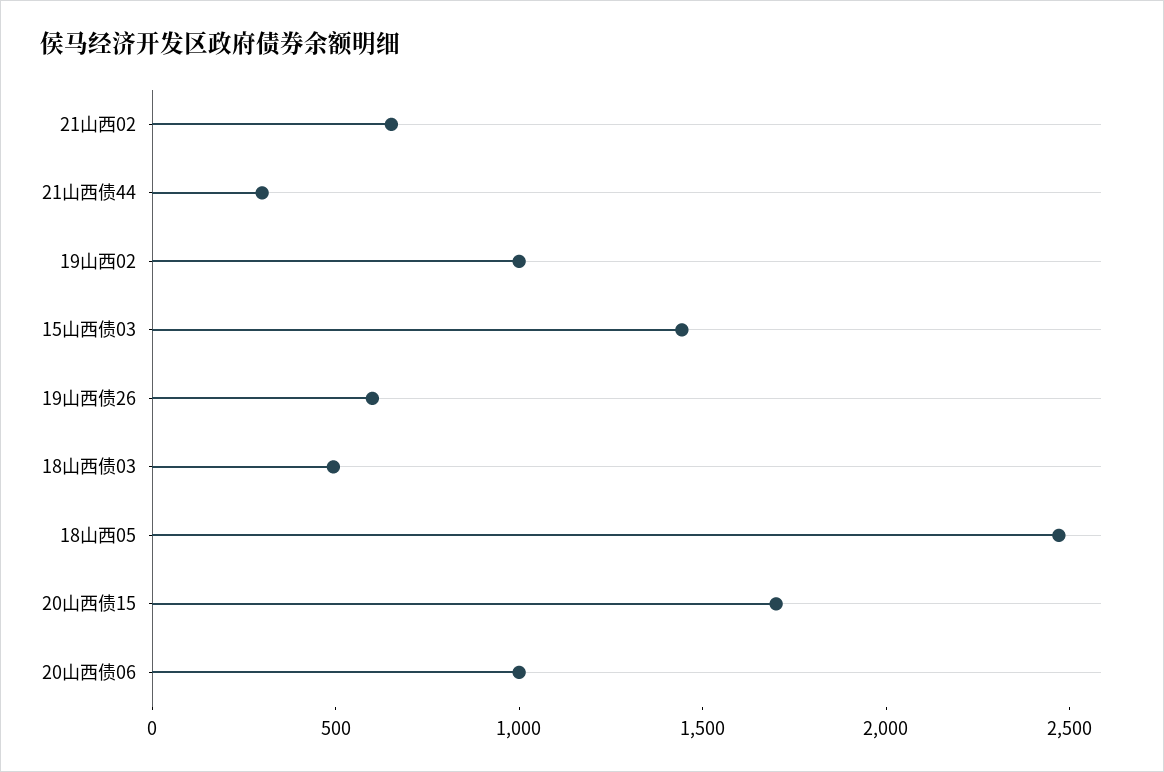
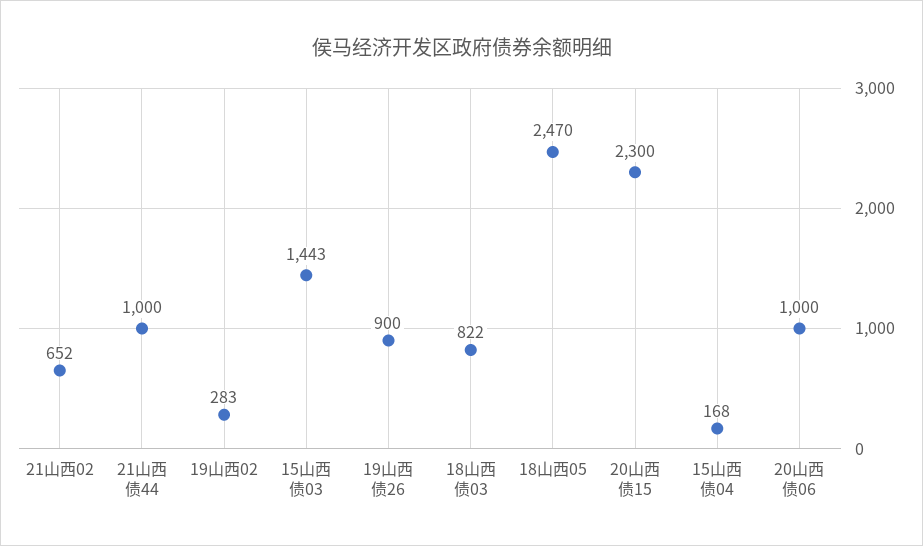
21山西债44: 300 -> 1000
19山西02: 1000 -> 283
19山西债26: 600 -> 900
18山西债03: 500 -> 822
20山西债15: 1700 -> 2300
15山西债04: none -> 168

